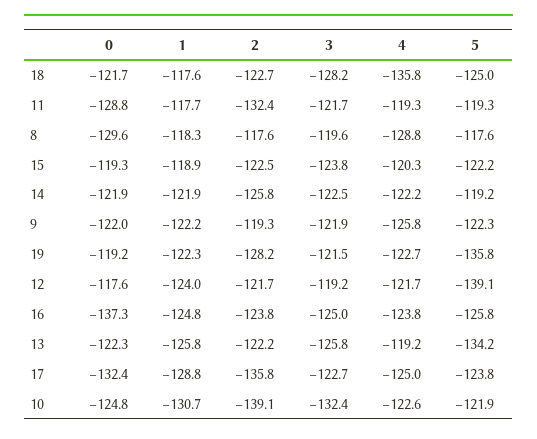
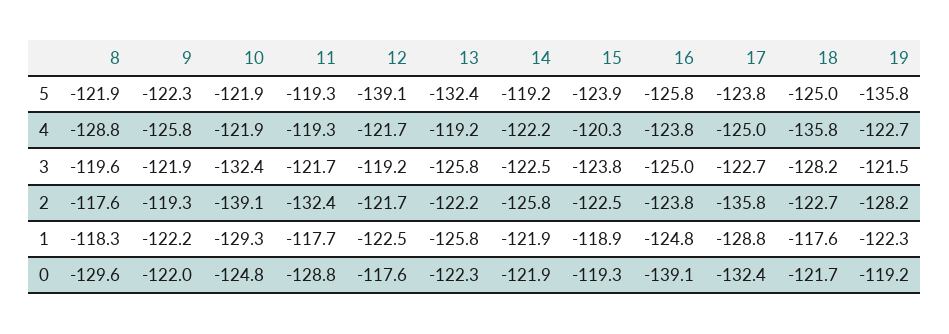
5, 8: -117.6 -> -121.9
5, 15: -122.2 -> -123.9
1, 12: -124 -> -122.5
0, 16: -137.3 -> -139.1
5, 13: -134.2 -> -132.4
1, 10: -130.7 -> -129.3
4, 10: -122.6 -> -121.9

